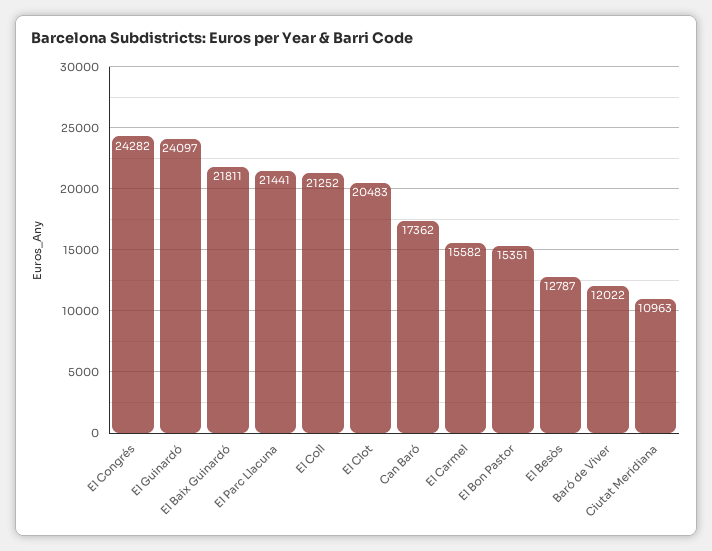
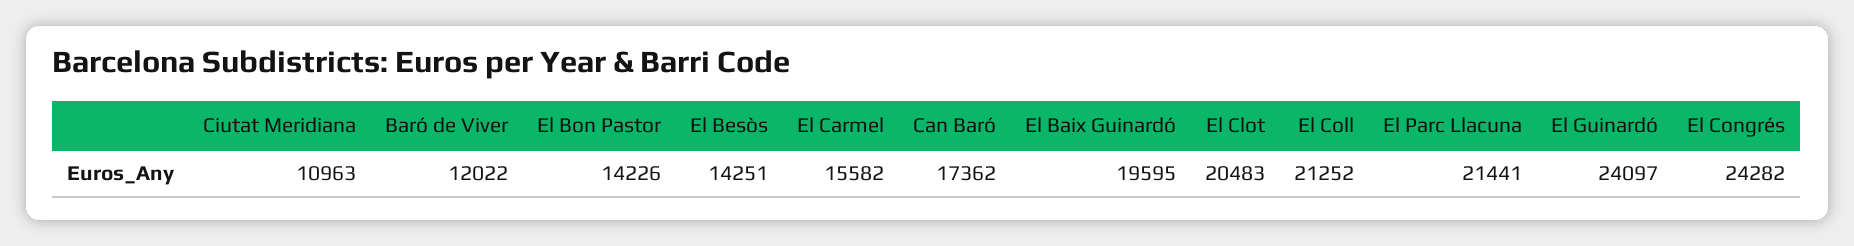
El Baix Guinardó: 21811 -> 19595
El Bon Pastor: 15351 -> 14226
El Besòs: 12787 -> 14251

